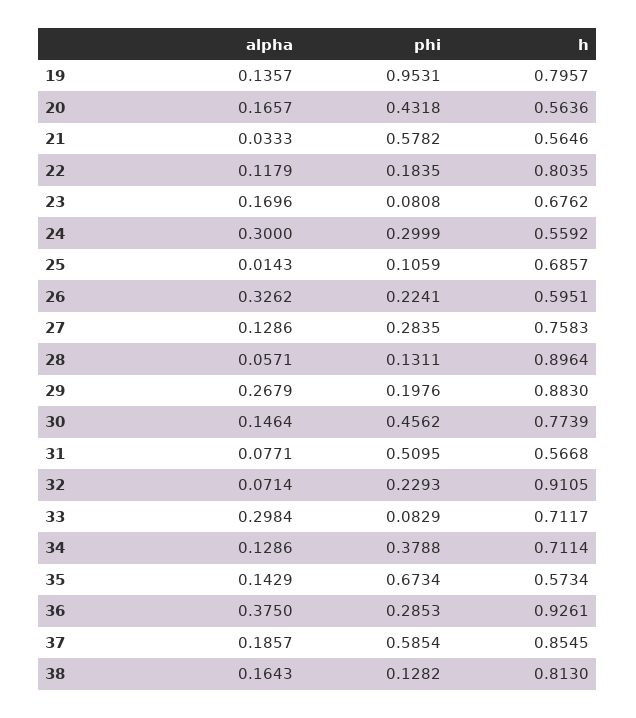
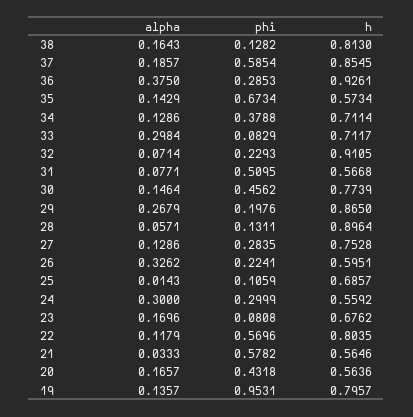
phi, 22: 0.1835 -> 0.5696
h, 27: 0.7583 -> 0.7528
h, 29: 0.883 -> 0.865

